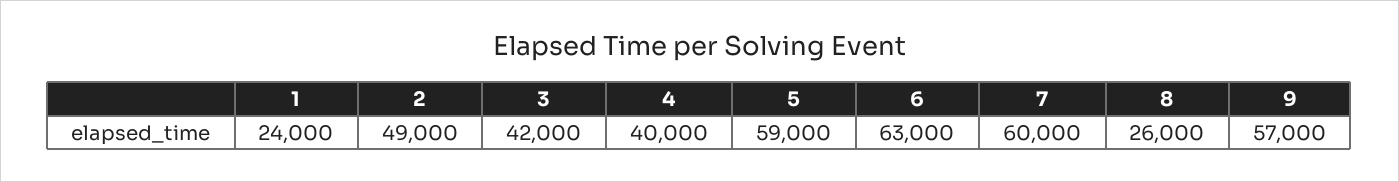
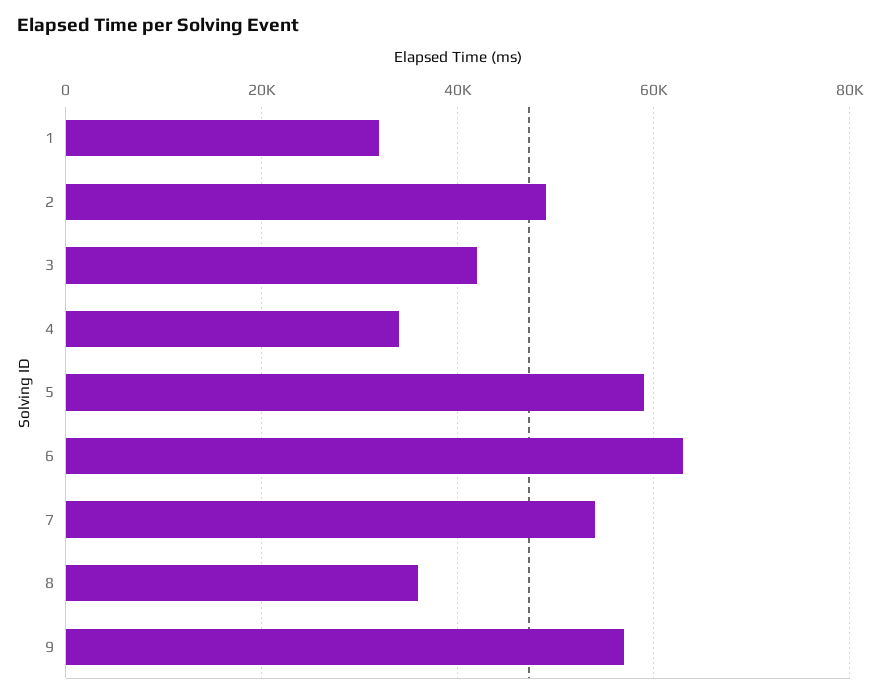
1: 24000 -> 32000
4: 40000 -> 34000
7: 60000 -> 54000
8: 26000 -> 36000

